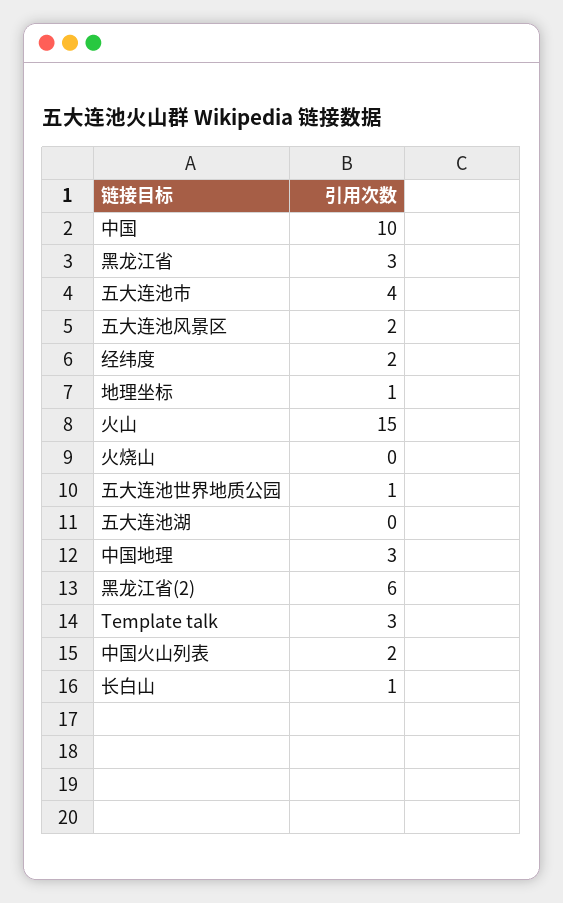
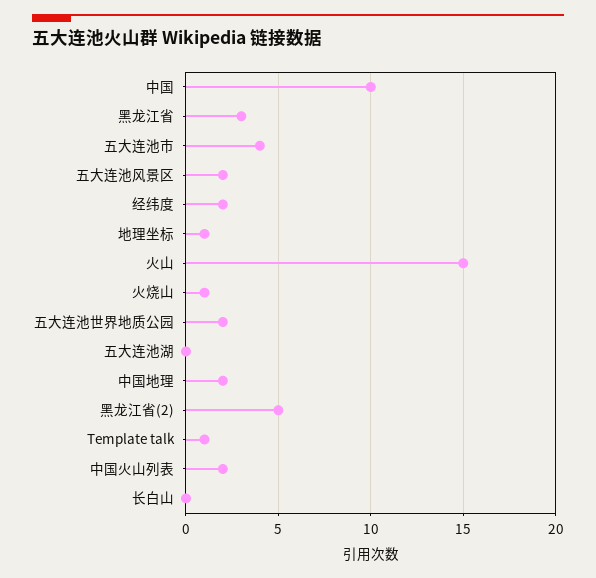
火烧山: 0 -> 1
五大连池世界地质公园: 1 -> 2
中国地理: 3 -> 2
黑龙江省(2): 6 -> 5
Template talk: 3 -> 1
长白山: 1 -> 0

